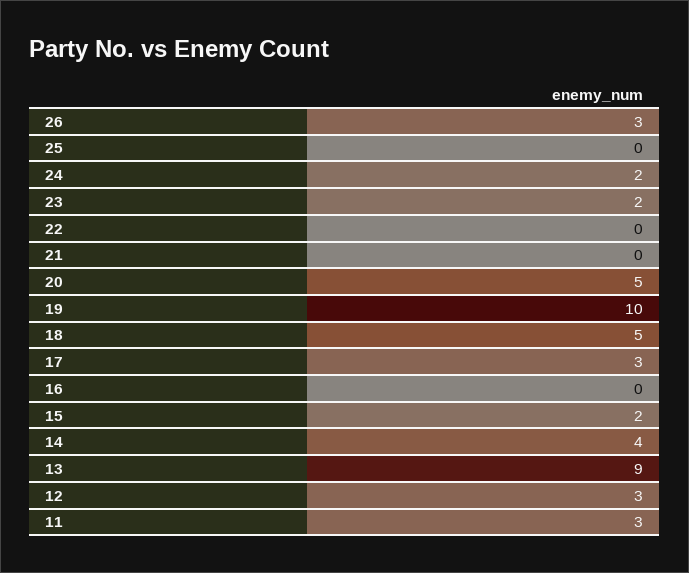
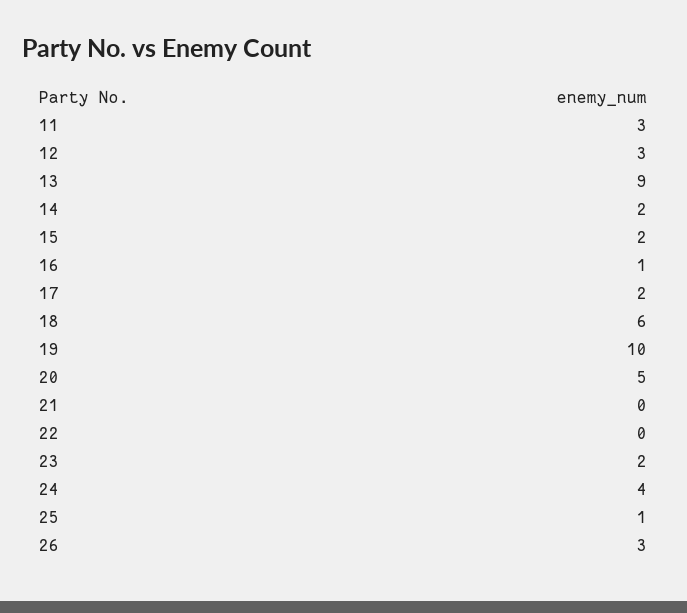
25: 0 -> 1
24: 2 -> 4
18: 5 -> 6
17: 3 -> 2
16: 0 -> 1
14: 4 -> 2

